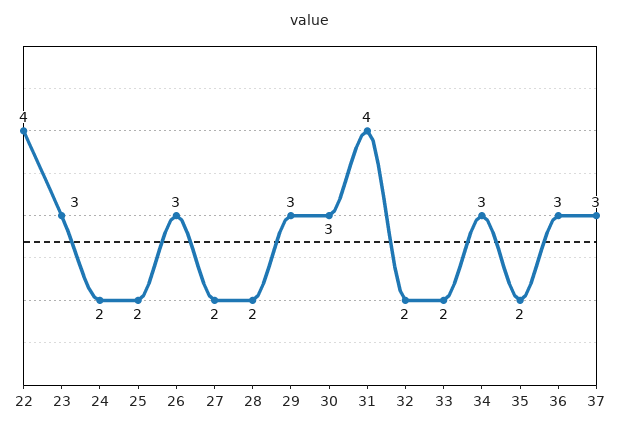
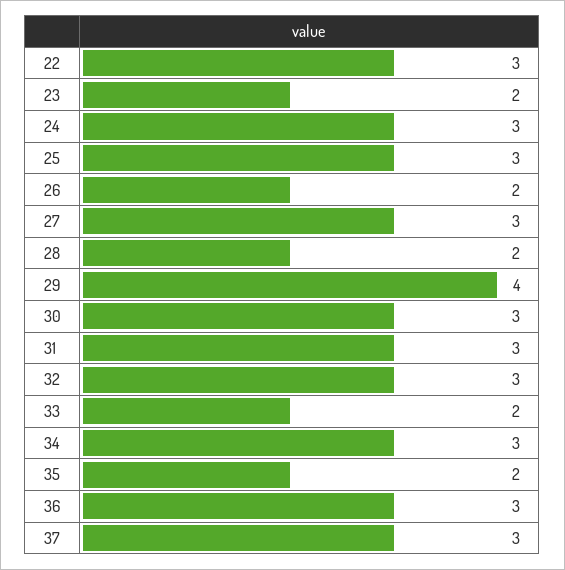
22: 4 -> 3
23: 3 -> 2
24: 2 -> 3
25: 2 -> 3
26: 3 -> 2
27: 2 -> 3
29: 3 -> 4
31: 4 -> 3
32: 2 -> 3

